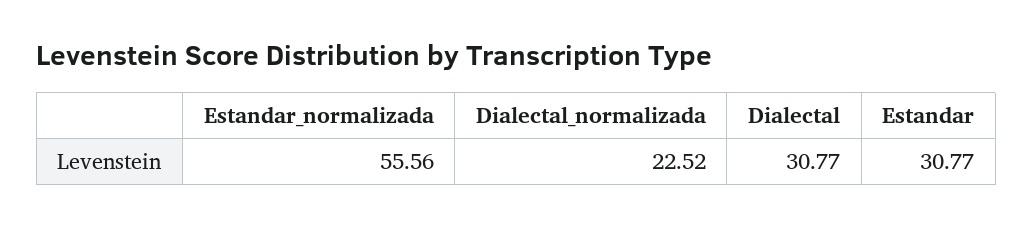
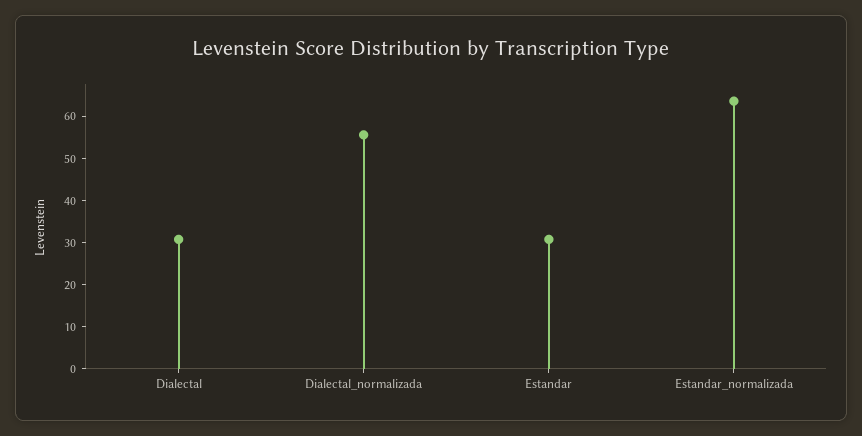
Estandar_normalizada: 55.56 -> 64
Dialectal_normalizada: 22.52 -> 56

